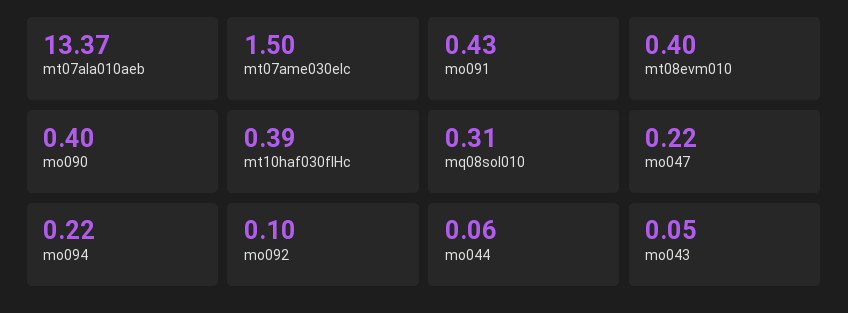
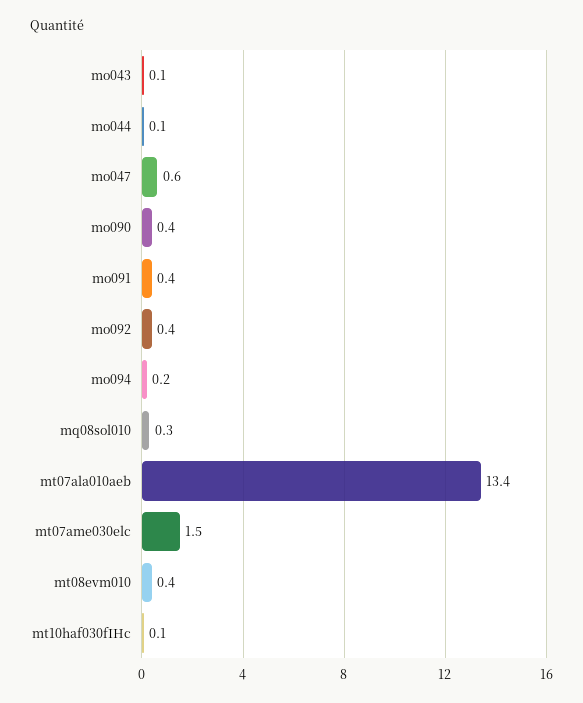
mt10haf030fIHc: 0.39 -> 0.1
mo047: 0.22 -> 0.6
mo092: 0.1 -> 0.4

